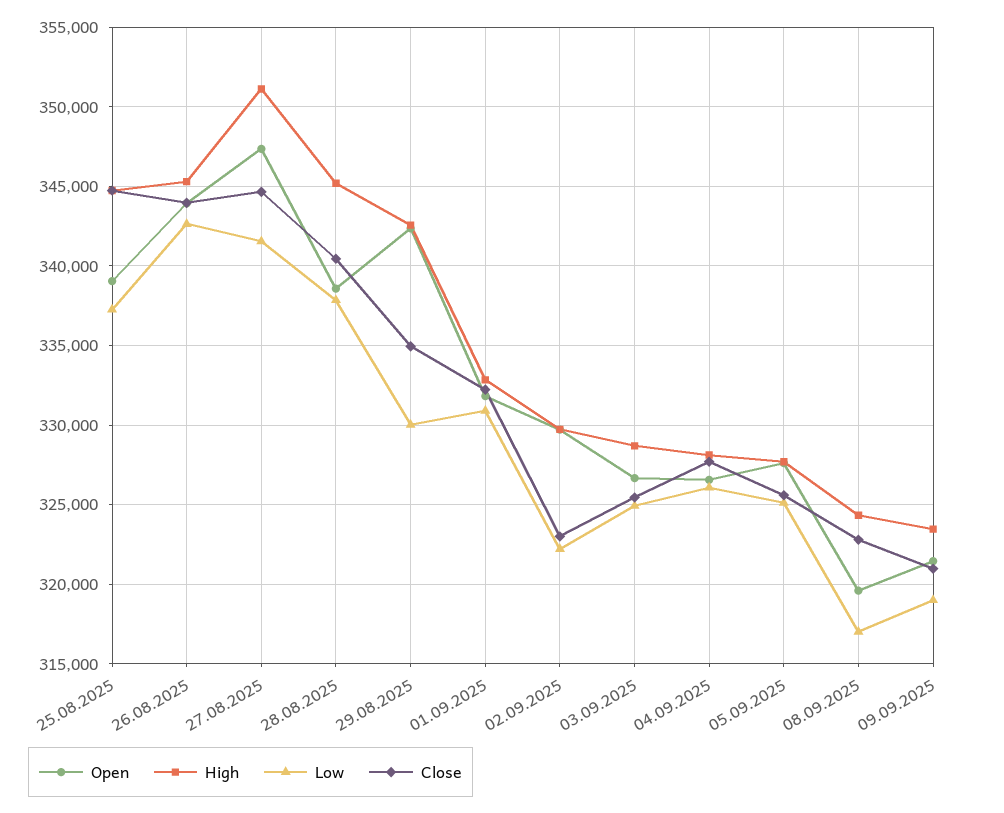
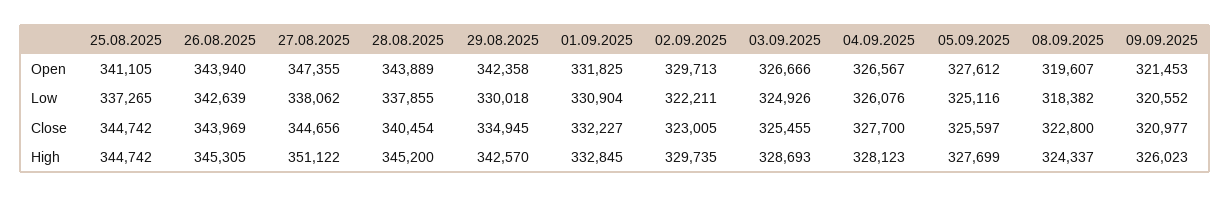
Open, 25.08.2025: 339000 -> 341105
Low, 27.08.2025: 341500 -> 338062
Open, 28.08.2025: 338500 -> 343889
Low, 08.09.2025: 317000 -> 318382
High, 09.09.2025: 323500 -> 326023
Low, 09.09.2025: 319000 -> 320552

